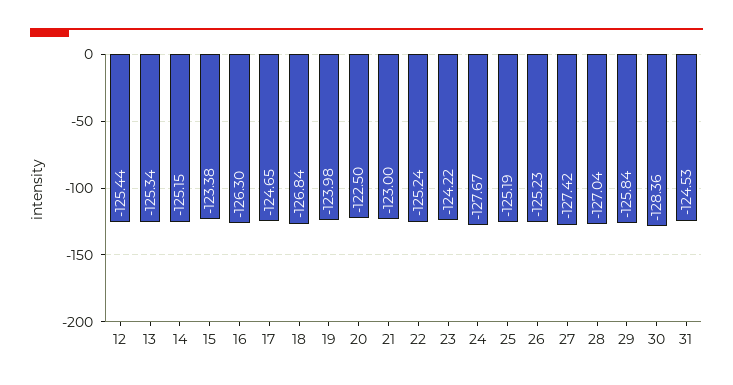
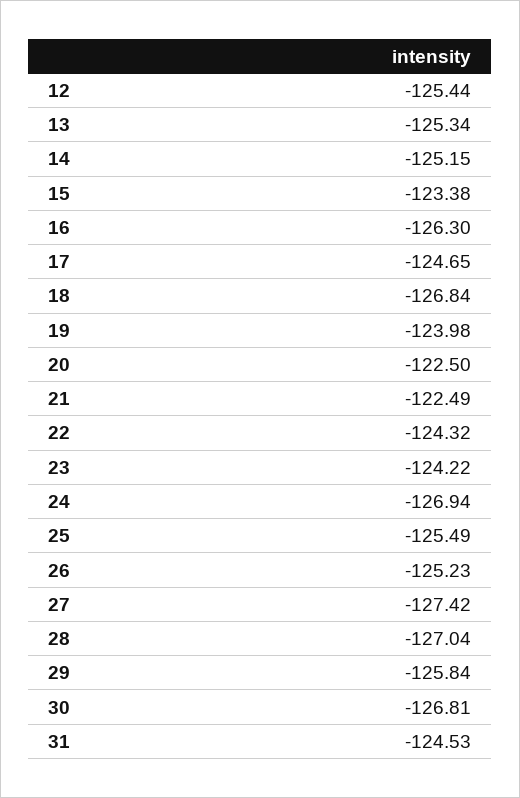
21: -123 -> -122.49
22: -125.24 -> -124.32
24: -127.67 -> -126.94
25: -125.19 -> -125.49
30: -128.36 -> -126.81

